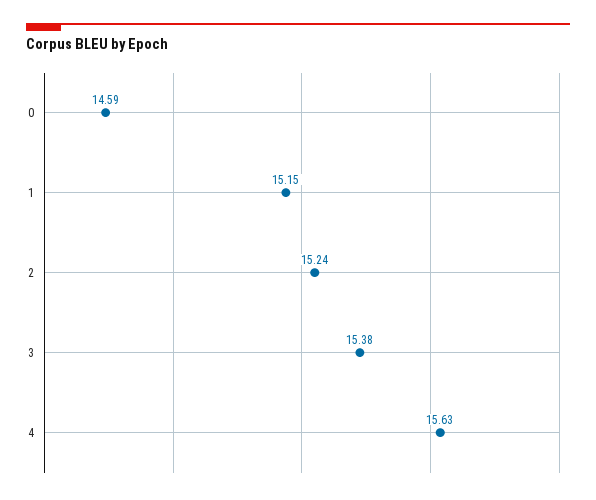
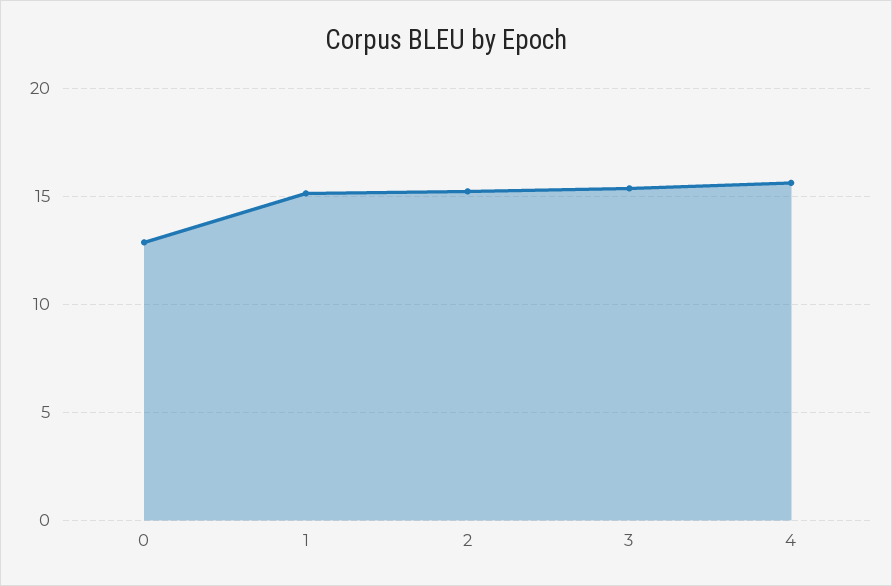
0: 14.59 -> 13

